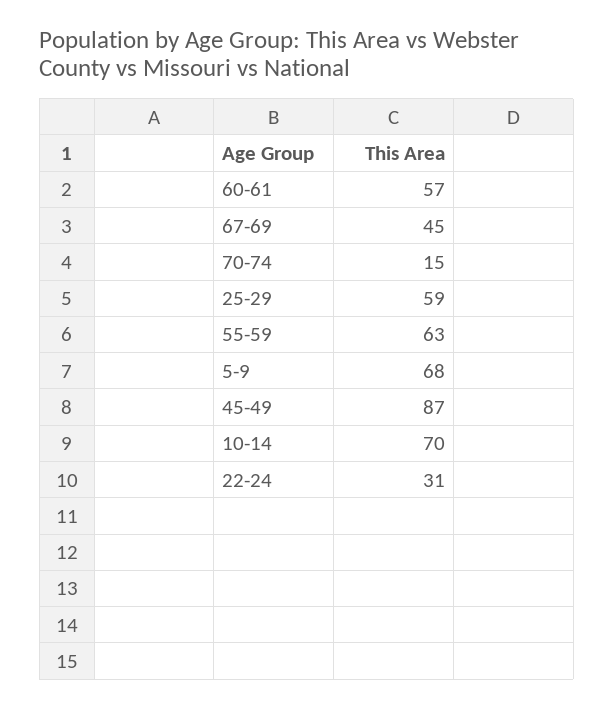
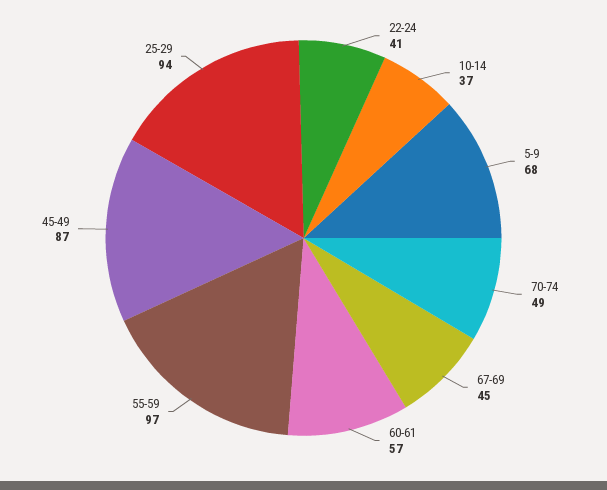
70-74: 15 -> 49
25-29: 59 -> 94
55-59: 63 -> 97
10-14: 70 -> 37
22-24: 31 -> 41

